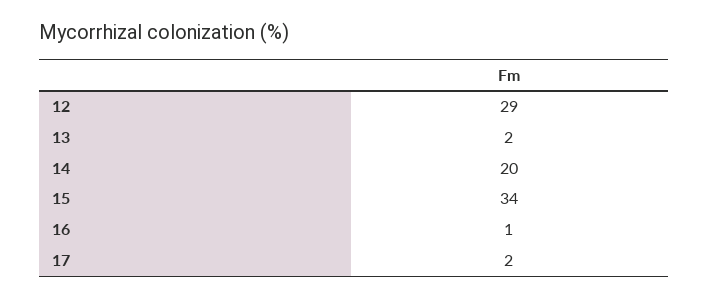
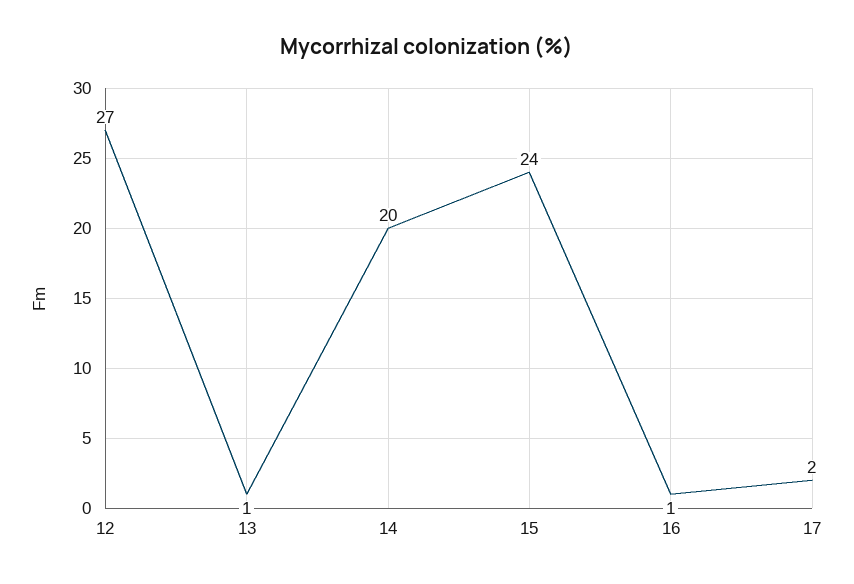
12: 29 -> 27
13: 2 -> 1
15: 34 -> 24

